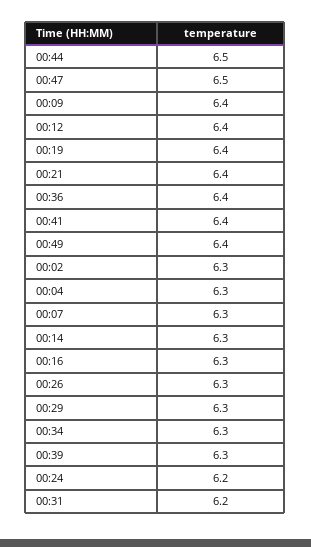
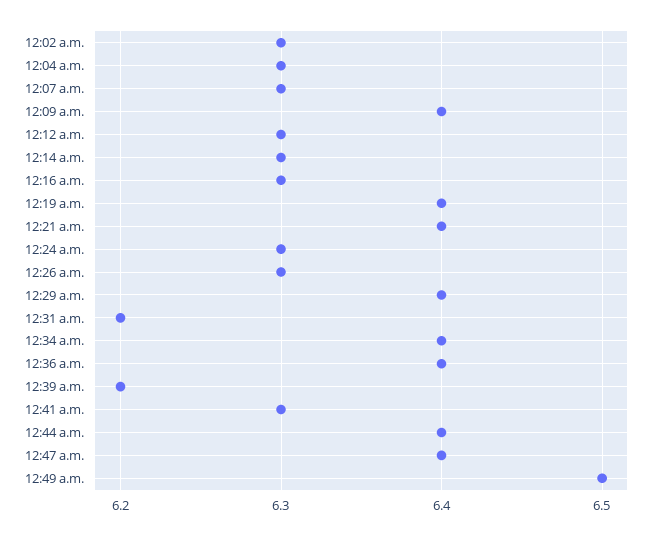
00:44: 6.5 -> 6.4
00:47: 6.5 -> 6.4
00:12: 6.4 -> 6.3
00:41: 6.4 -> 6.3
00:49: 6.4 -> 6.5
00:29: 6.3 -> 6.4
00:34: 6.3 -> 6.4
00:39: 6.3 -> 6.2
00:24: 6.2 -> 6.3

